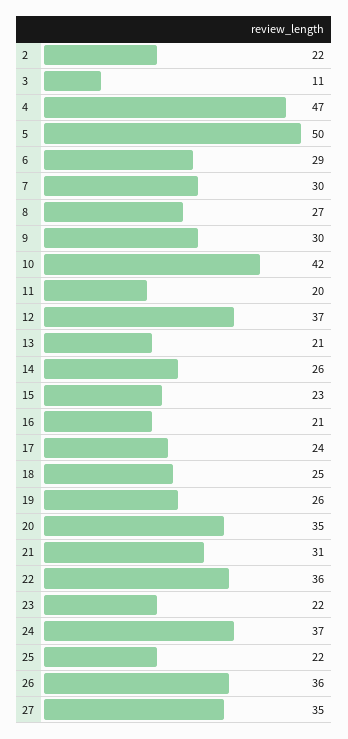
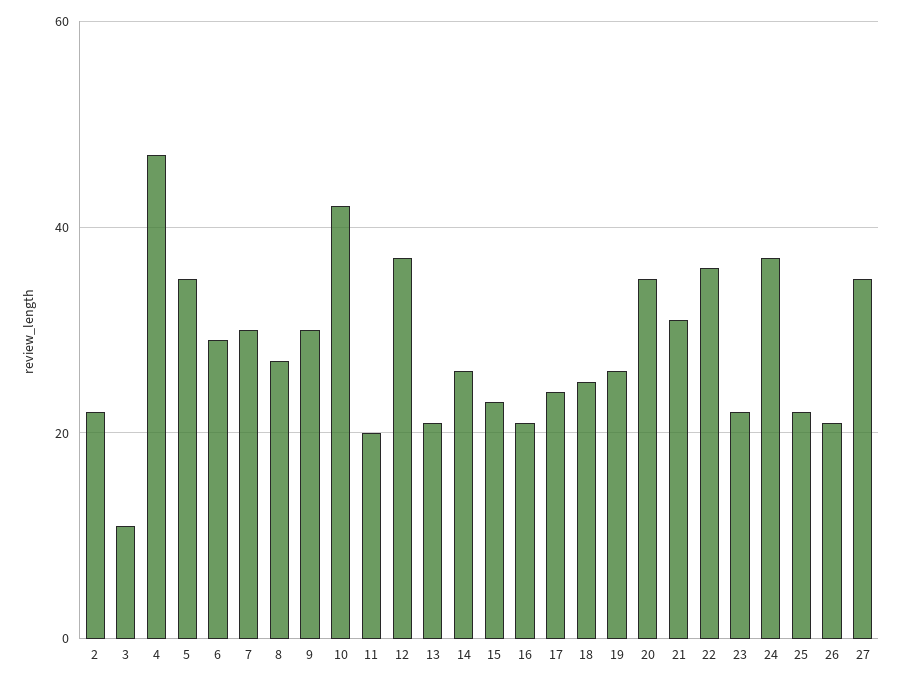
5: 50 -> 35
26: 36 -> 20

